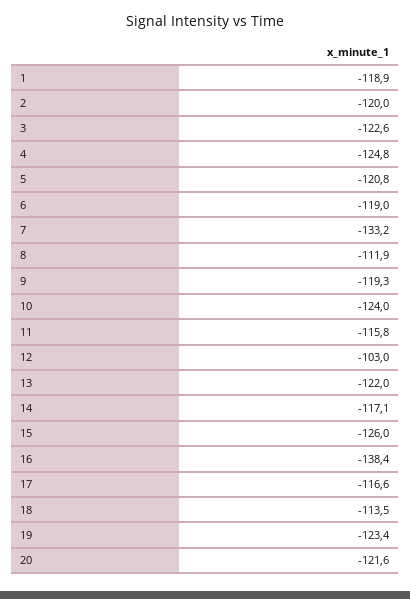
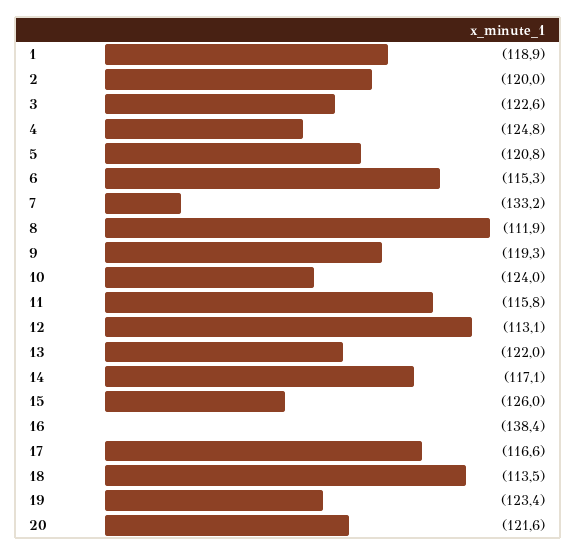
6: -119 -> -115.3
12: -103 -> -113.1

